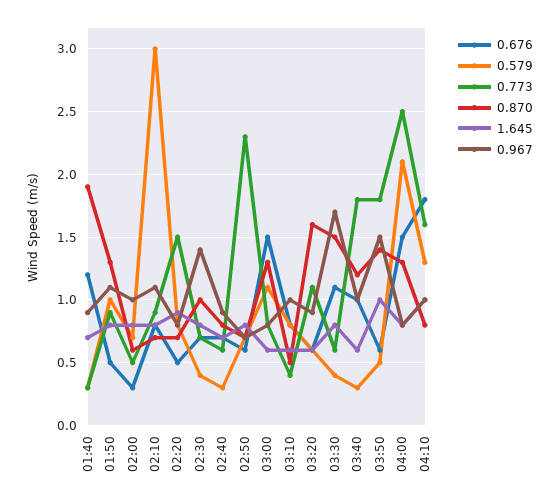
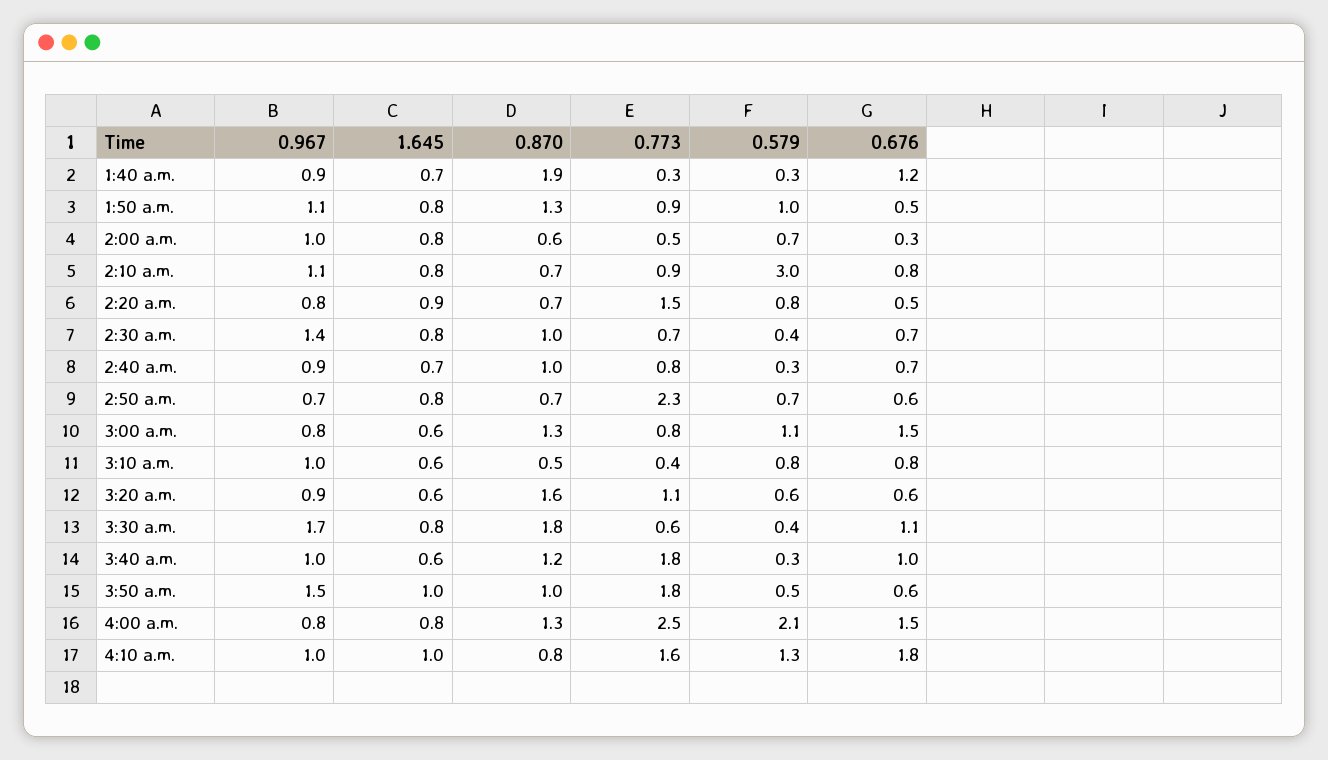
0.773, 02:40: 0.6 -> 0.8
0.870, 02:40: 0.8 -> 1
0.870, 03:30: 1.5 -> 1.8
0.870, 03:50: 1.4 -> 1

